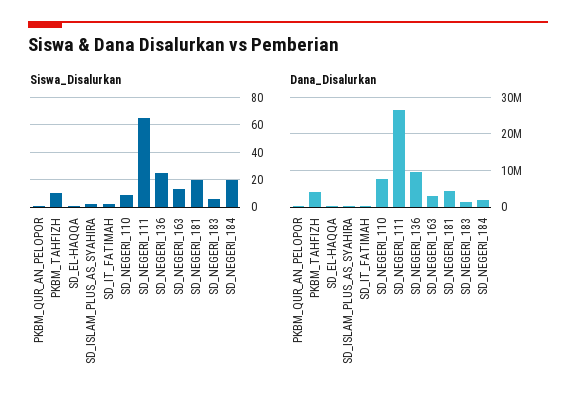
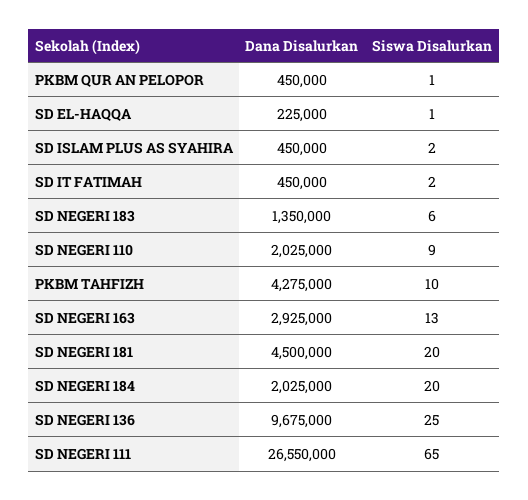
Dana_Disalurkan, SD_NEGERI_110: 8000000 -> 2025000

